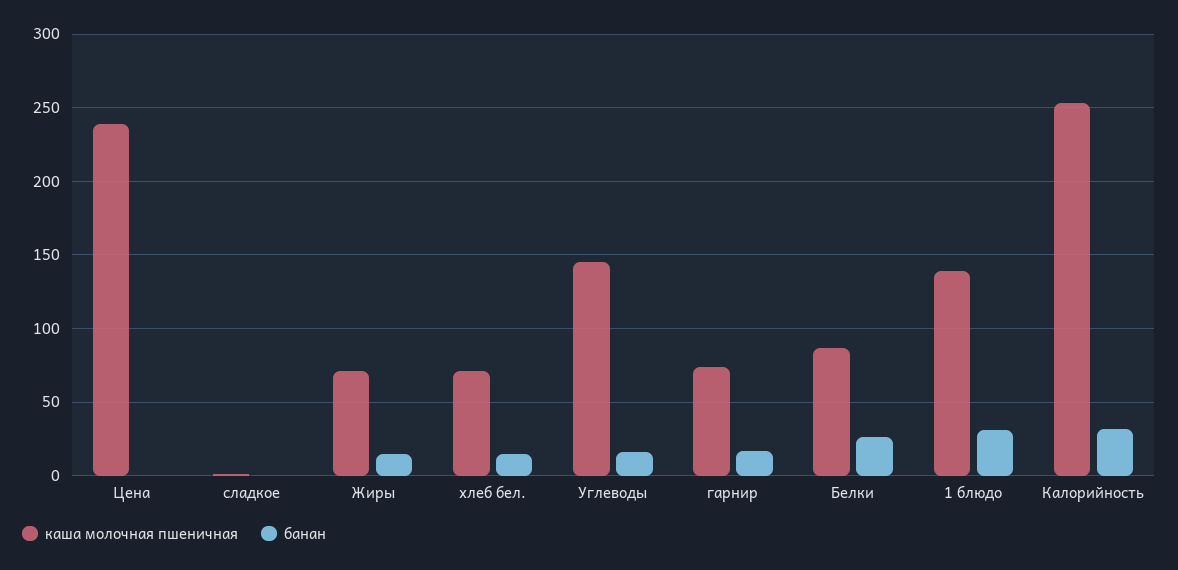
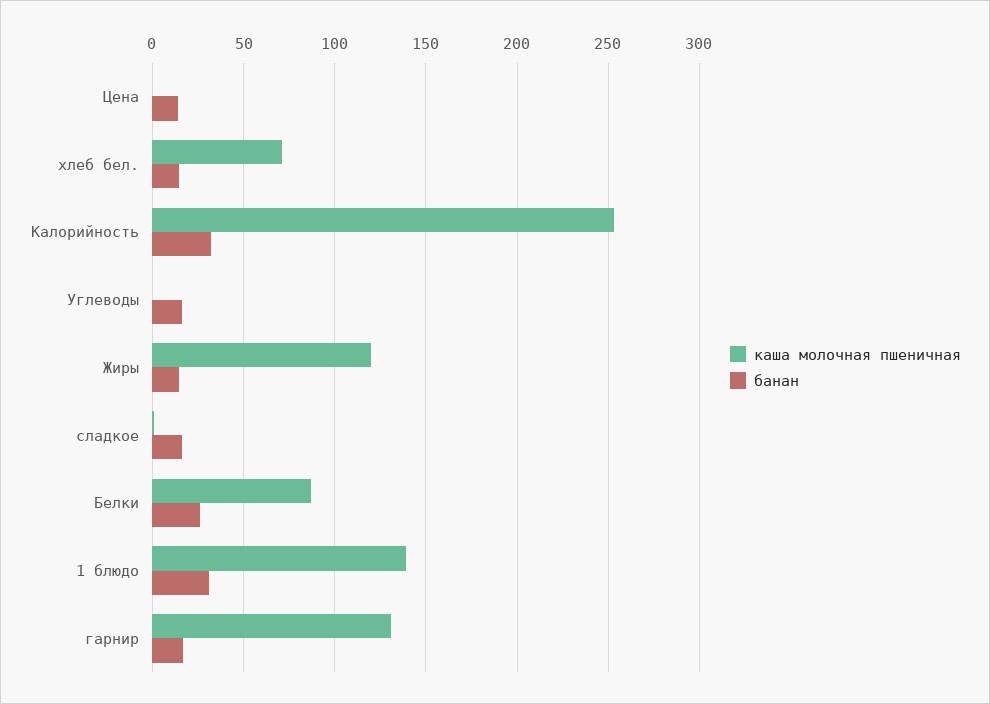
каша молочная пшеничная, Цена: 240 -> 0
банан, Цена: 0 -> 15
банан, сладкое: 0 -> 15
каша молочная пшеничная, Жиры: 70 -> 120
каша молочная пшеничная, Углеводы: 145 -> 0
каша молочная пшеничная, гарнир: 75 -> 130

